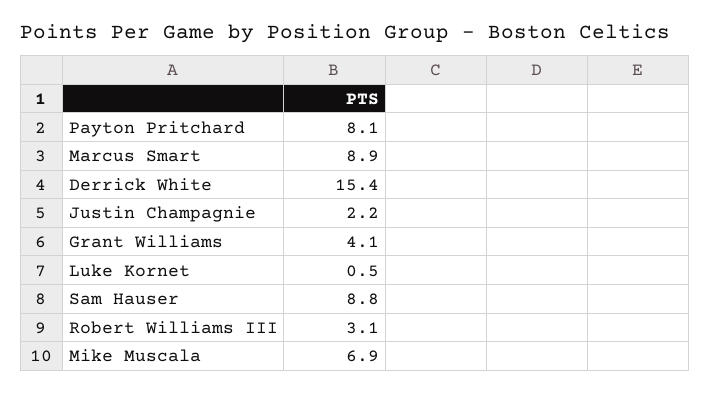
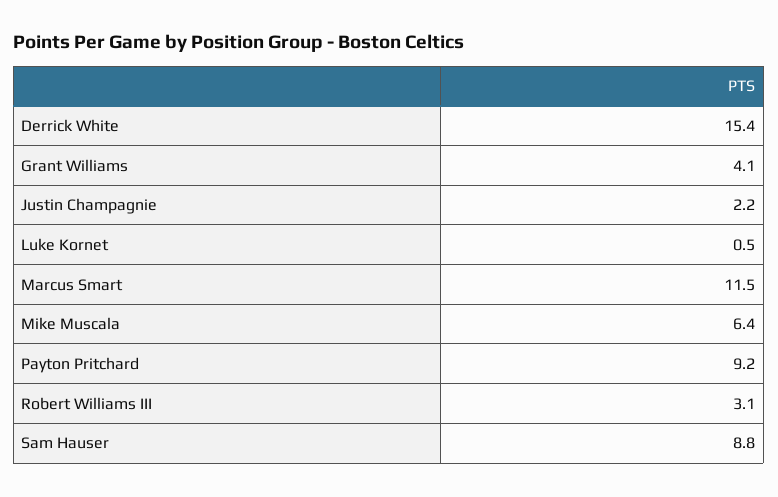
Payton Pritchard: 8.1 -> 9.2
Marcus Smart: 8.9 -> 11.5
Mike Muscala: 6.9 -> 6.4

